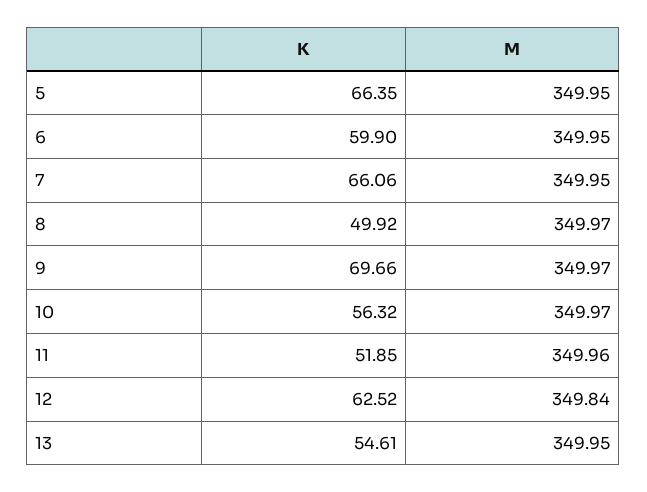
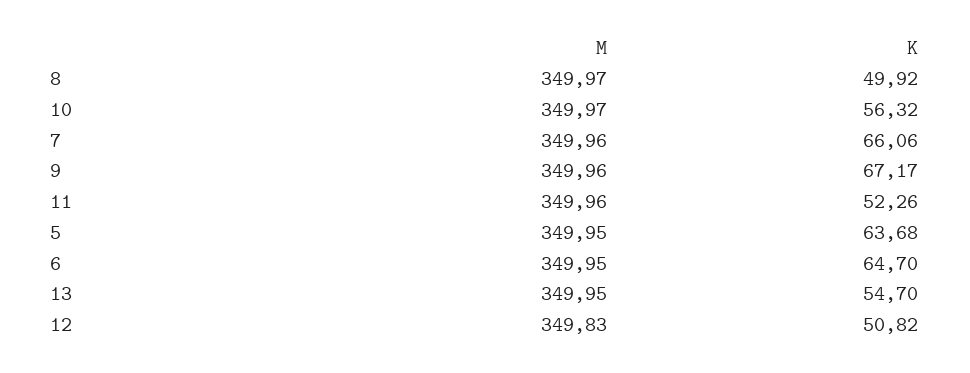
K, 5: 66.35 -> 63.68
K, 6: 59.9 -> 64.7
M, 7: 349.95 -> 349.96
K, 9: 69.66 -> 67.17
M, 9: 349.97 -> 349.96
K, 11: 51.85 -> 52.26
K, 12: 62.52 -> 50.82
M, 12: 349.84 -> 349.83
K, 13: 54.61 -> 54.7

